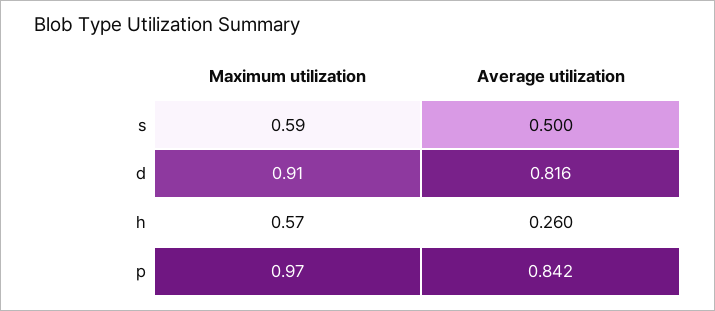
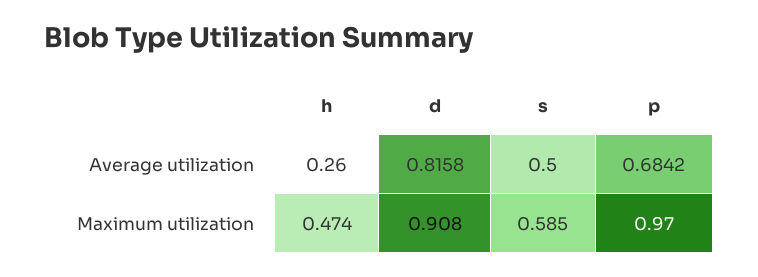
Maximum utilization, h: 0.57 -> 0.474
Average utilization, p: 0.842 -> 0.6842

